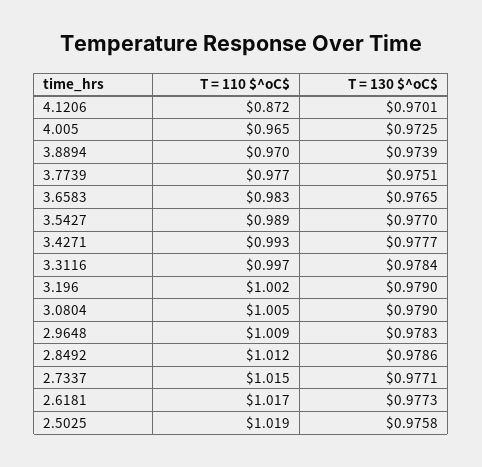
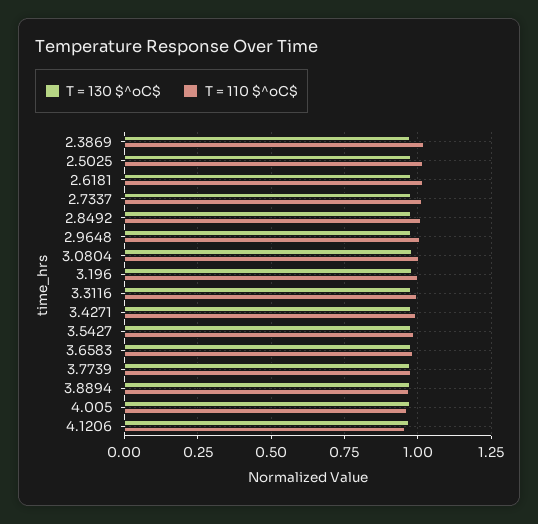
T = 110 $^oC$, 4.1206: 0.872 -> 0.95
T = 130 $^oC$, 2.3869: none -> 0.975
T = 110 $^oC$, 2.3869: none -> 1.025

